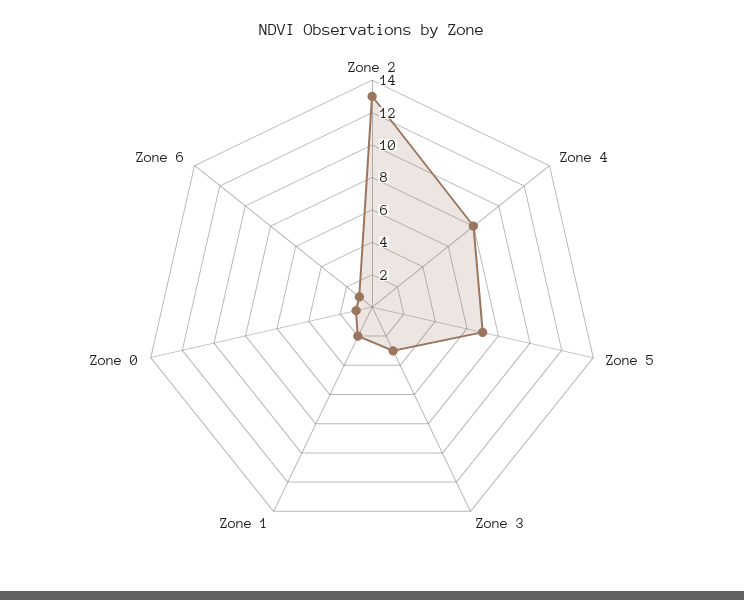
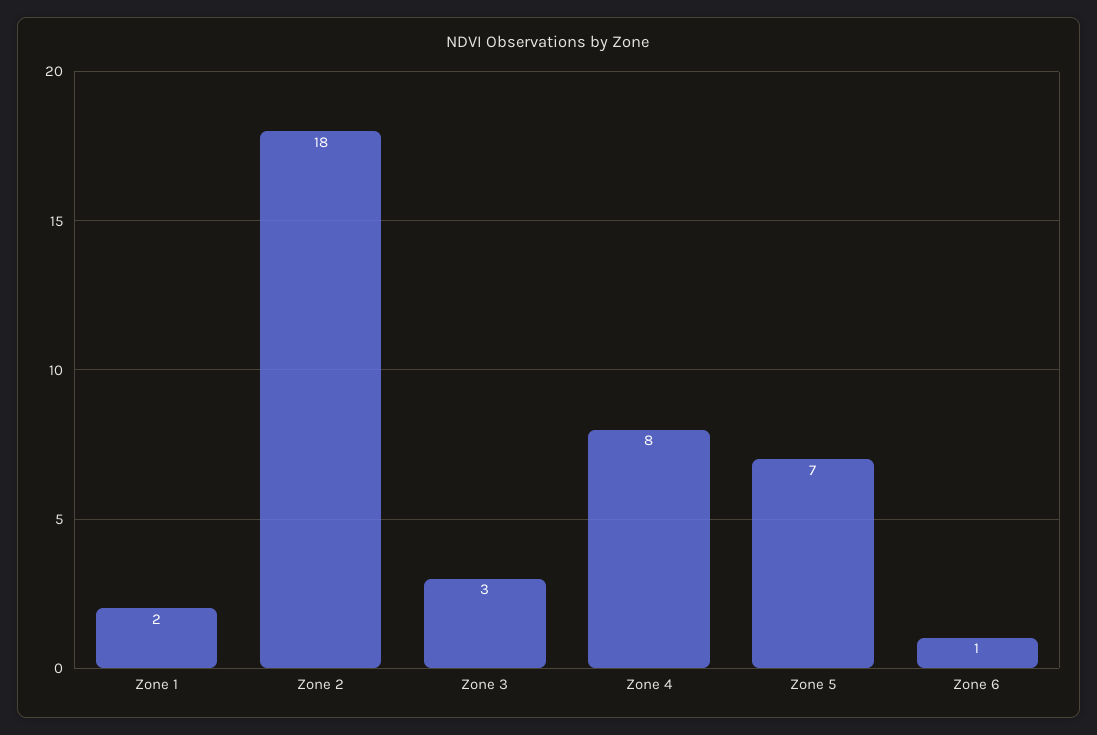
Zone 2: 13 -> 18
Zone 0: 1 -> none

